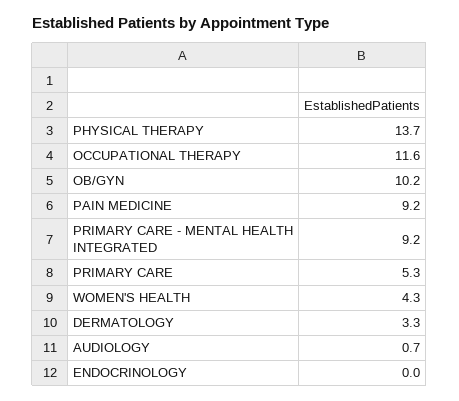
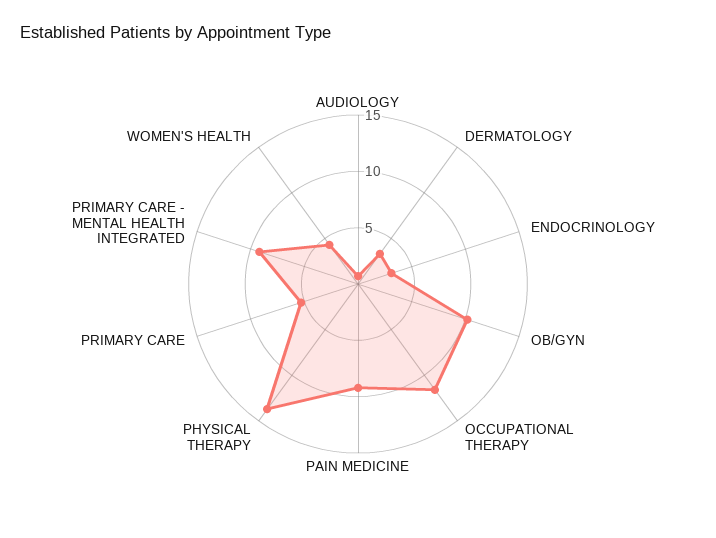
ENDOCRINOLOGY: 0 -> 3

